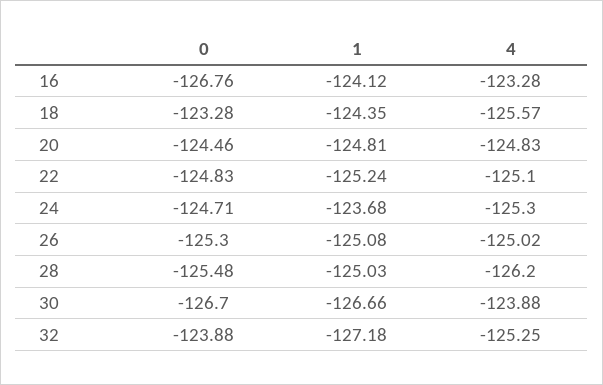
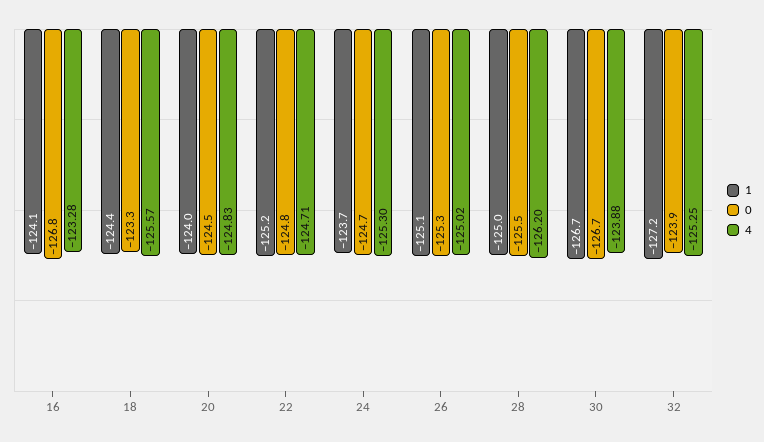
1, 20: -124.81 -> -124
4, 22: -125.1 -> -124.71

